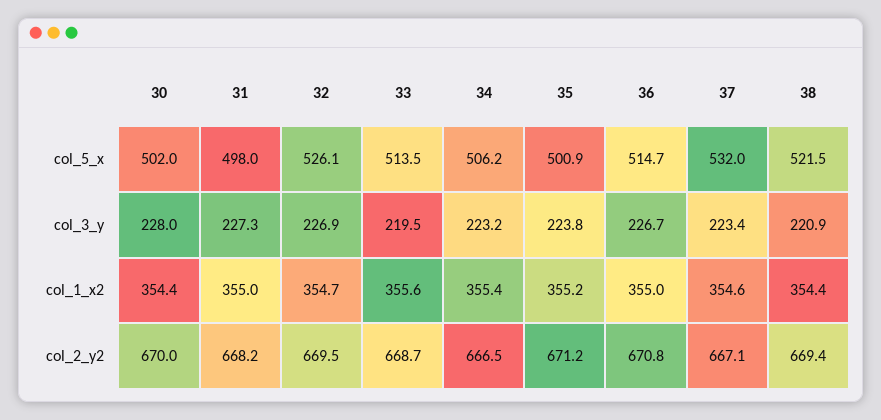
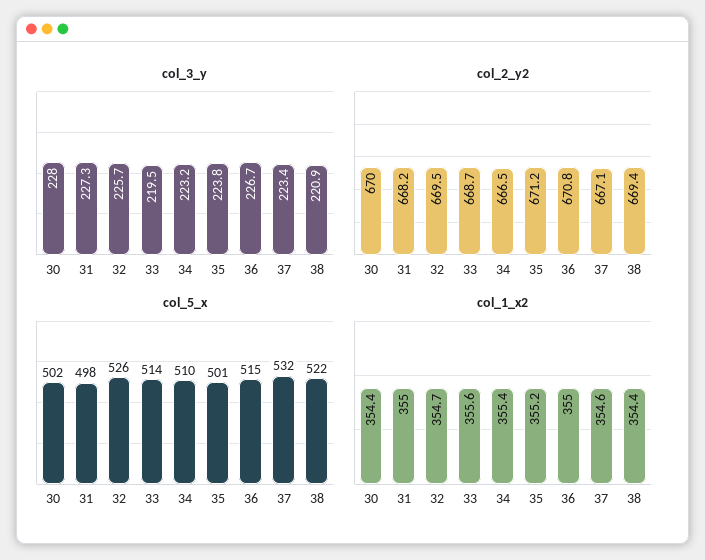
col_5_x, 34: 506.2 -> 510
col_3_y, 32: 226.9 -> 225.7

